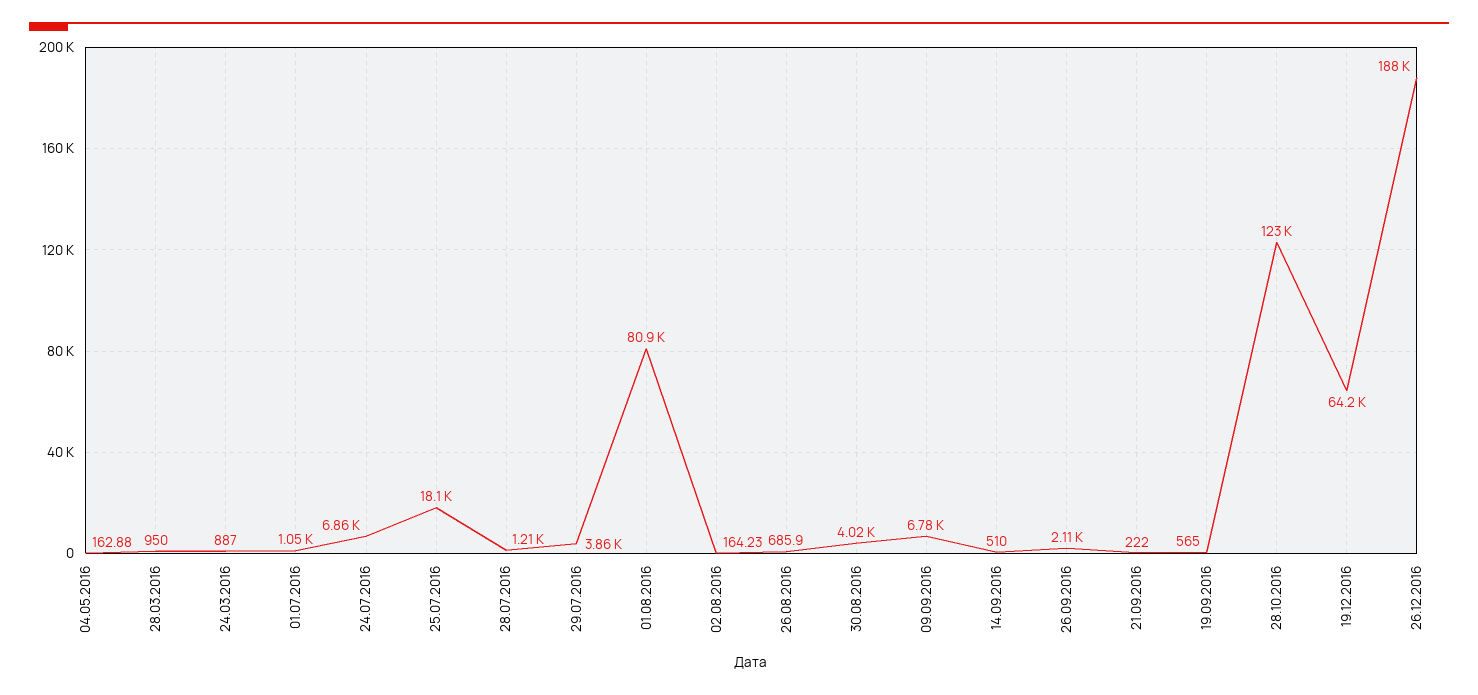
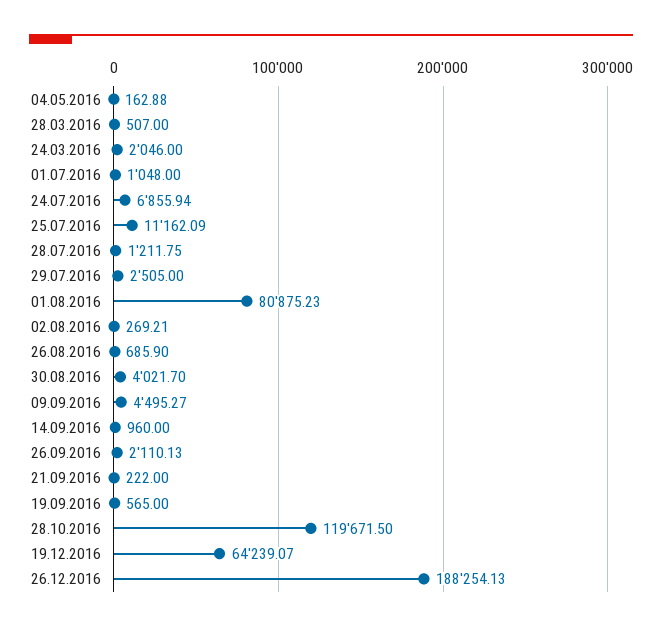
28.03.2016: 950 -> 507
24.03.2016: 887 -> 2046
25.07.2016: 18100 -> 11162.09
29.07.2016: 3860 -> 2505
02.08.2016: 164.23 -> 269.21
09.09.2016: 6780 -> 4495.27
14.09.2016: 510 -> 960
28.10.2016: 123000 -> 119671.5

